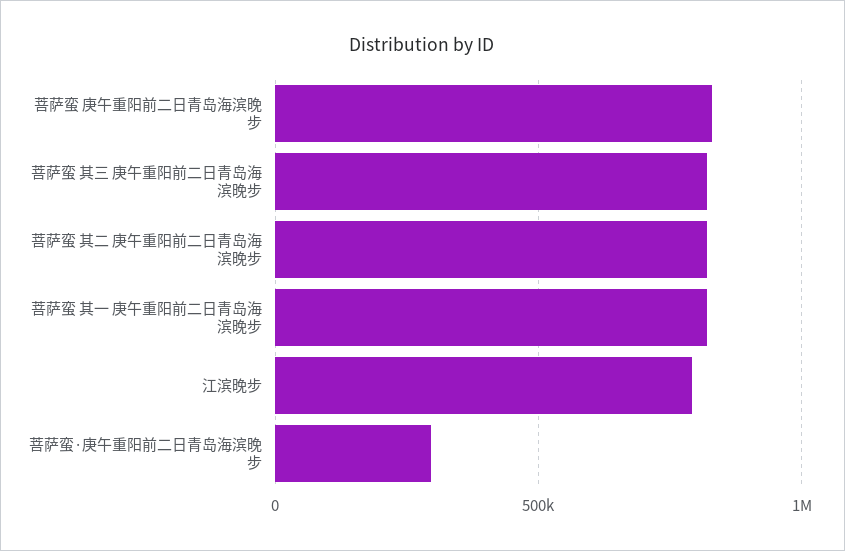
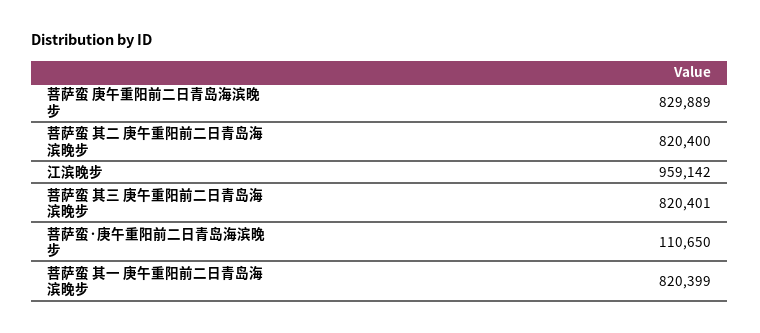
江滨晚步: 800000 -> 959142
菩萨蛮·庚午重阳前二日青岛海滨晚步: 300000 -> 110650

